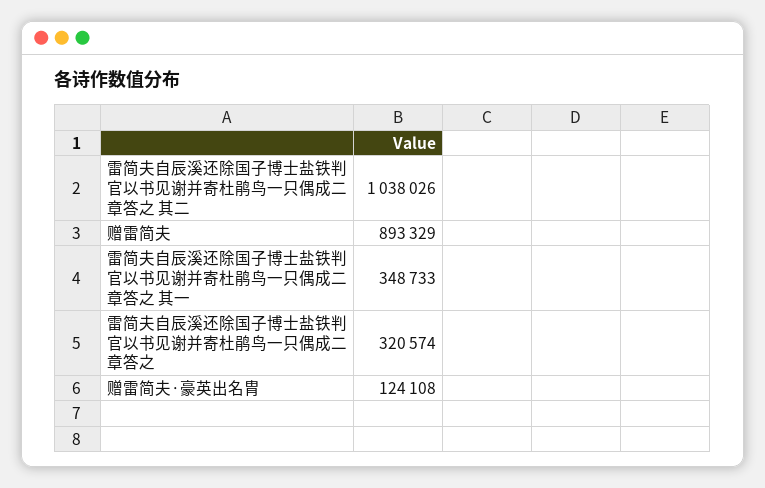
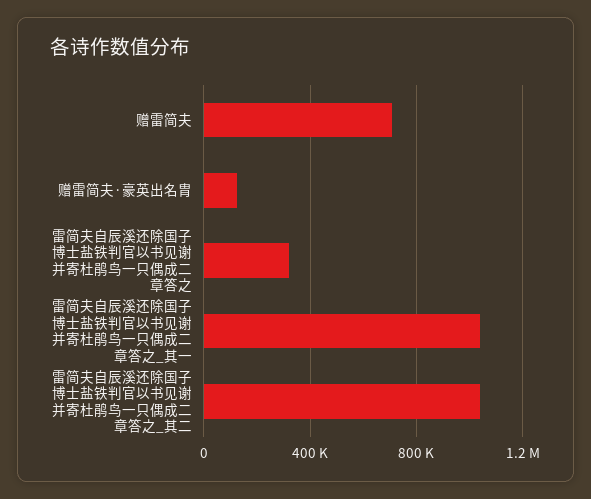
赠雷简夫: 893329 -> 700000
雷简夫自辰溪还除国子博士盐铁判官以书见谢并寄杜鹃鸟一只偶成二章答之 其一: 348733 -> 1050000

